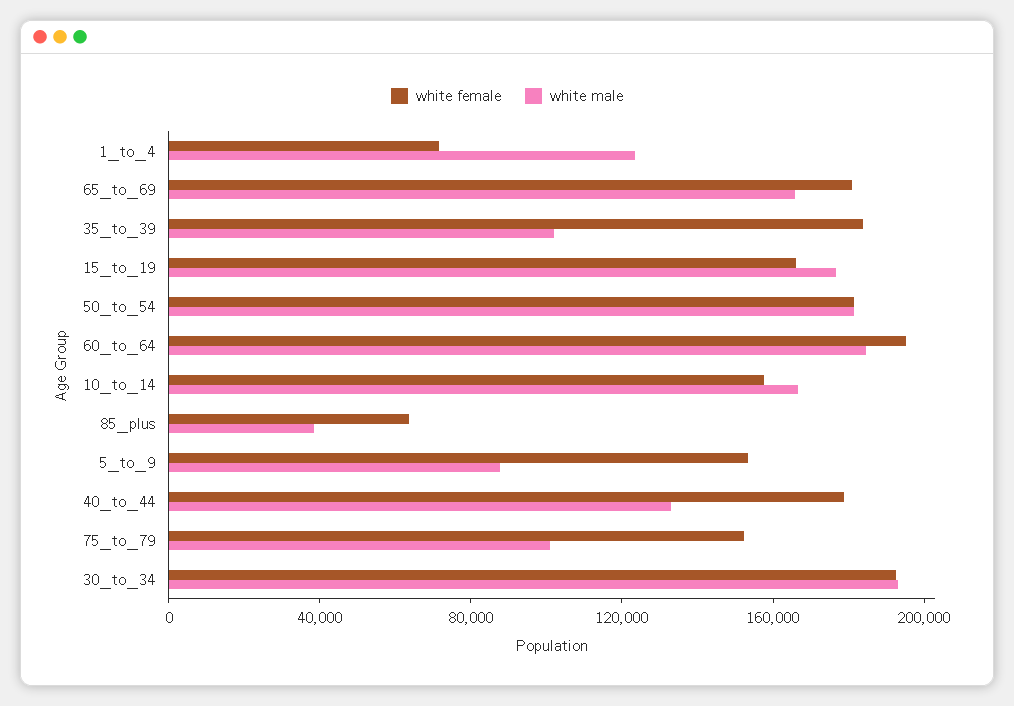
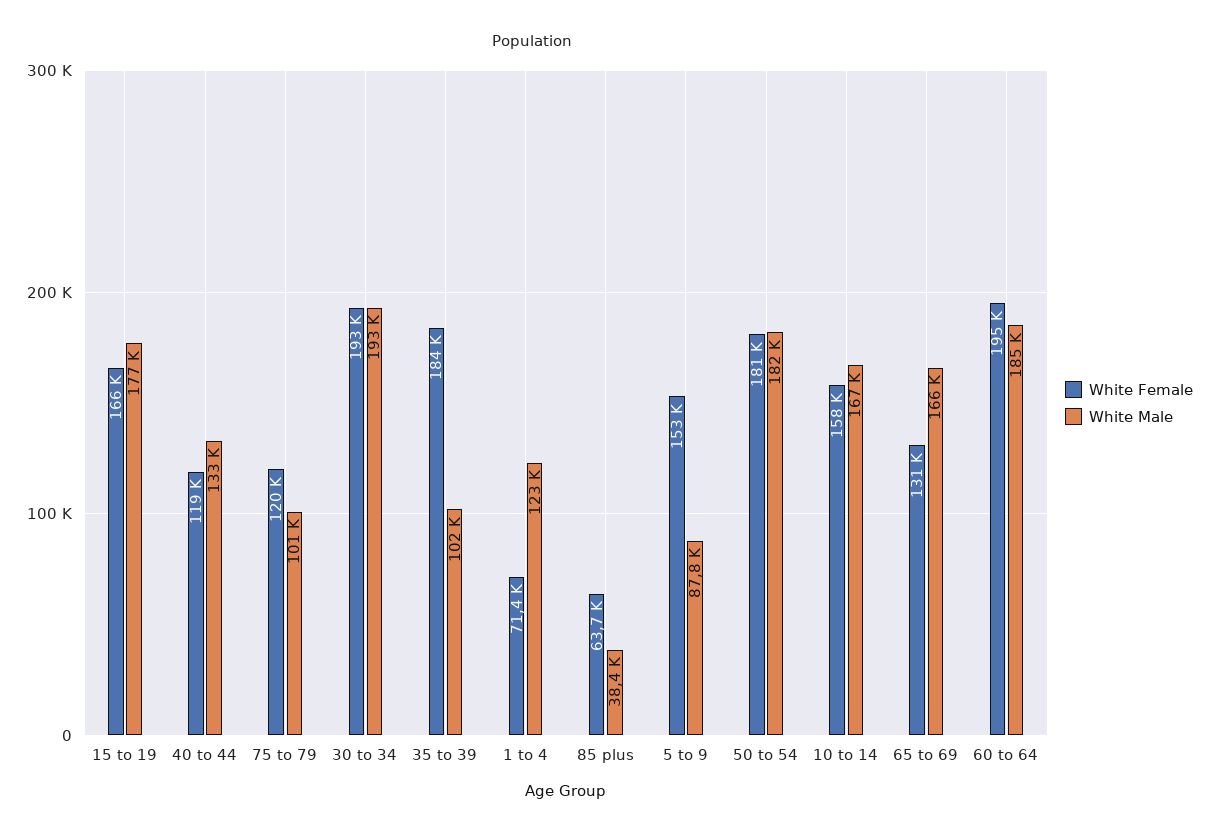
white female, 65_to_69: 180000 -> 131000
white female, 40_to_44: 180000 -> 119000
white female, 75_to_79: 150000 -> 120000

